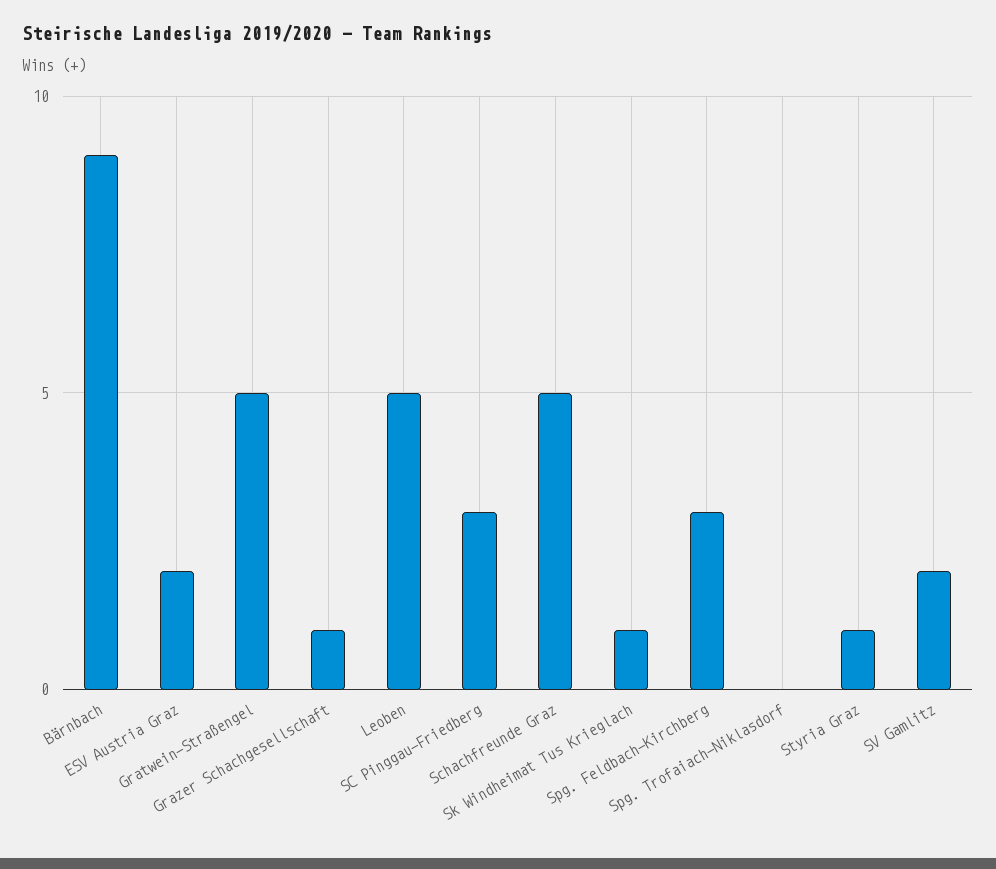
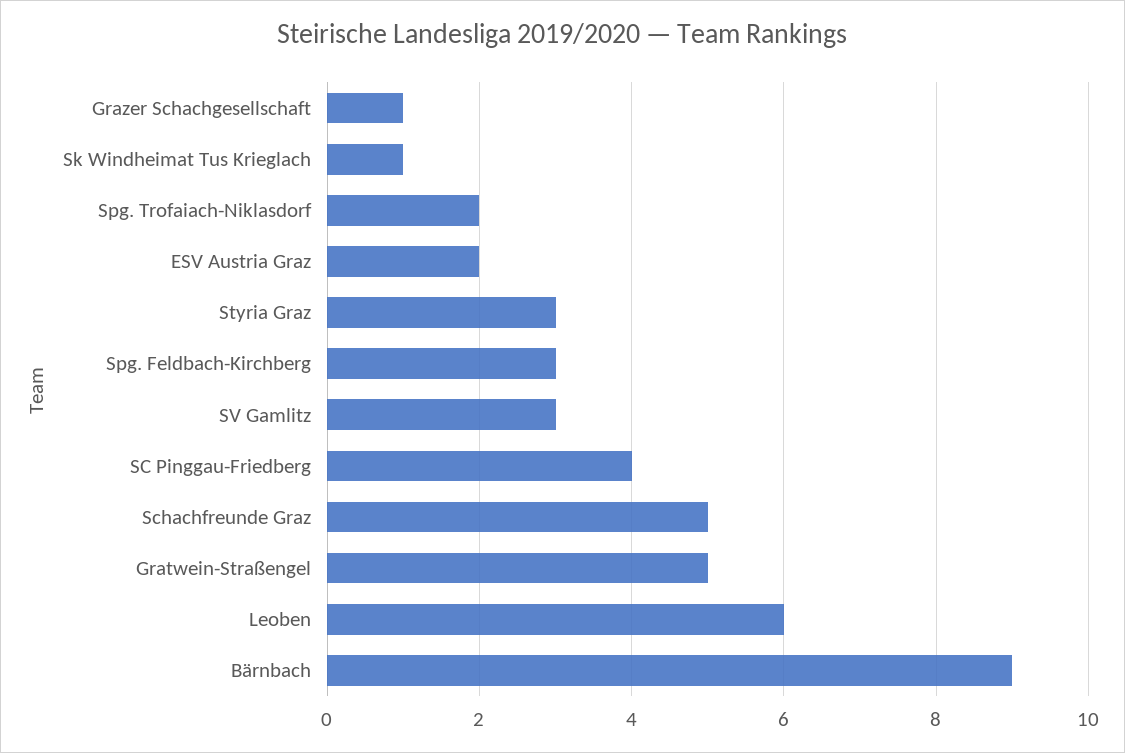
Leoben: 5 -> 6
SC Pinggau-Friedberg: 3 -> 4
Spg. Trofaiach-Niklasdorf: 0 -> 2
Styria Graz: 1 -> 3
SV Gamlitz: 2 -> 3

